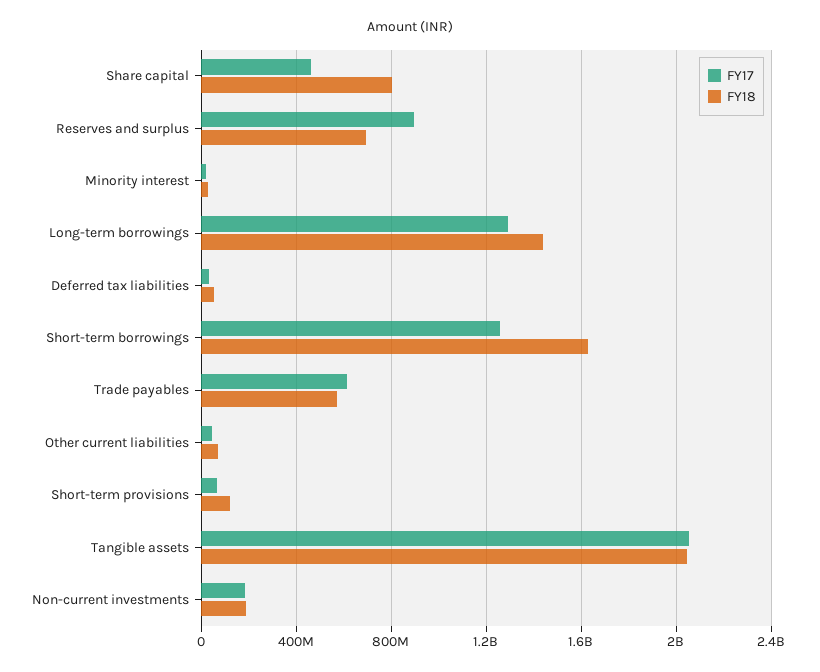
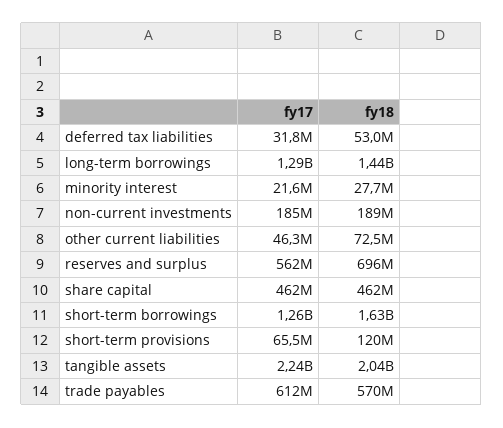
FY18, Share capital: 800000000 -> 462000000
FY17, Reserves and surplus: 900000000 -> 562000000
FY17, Tangible assets: 2050000000 -> 2240000000

